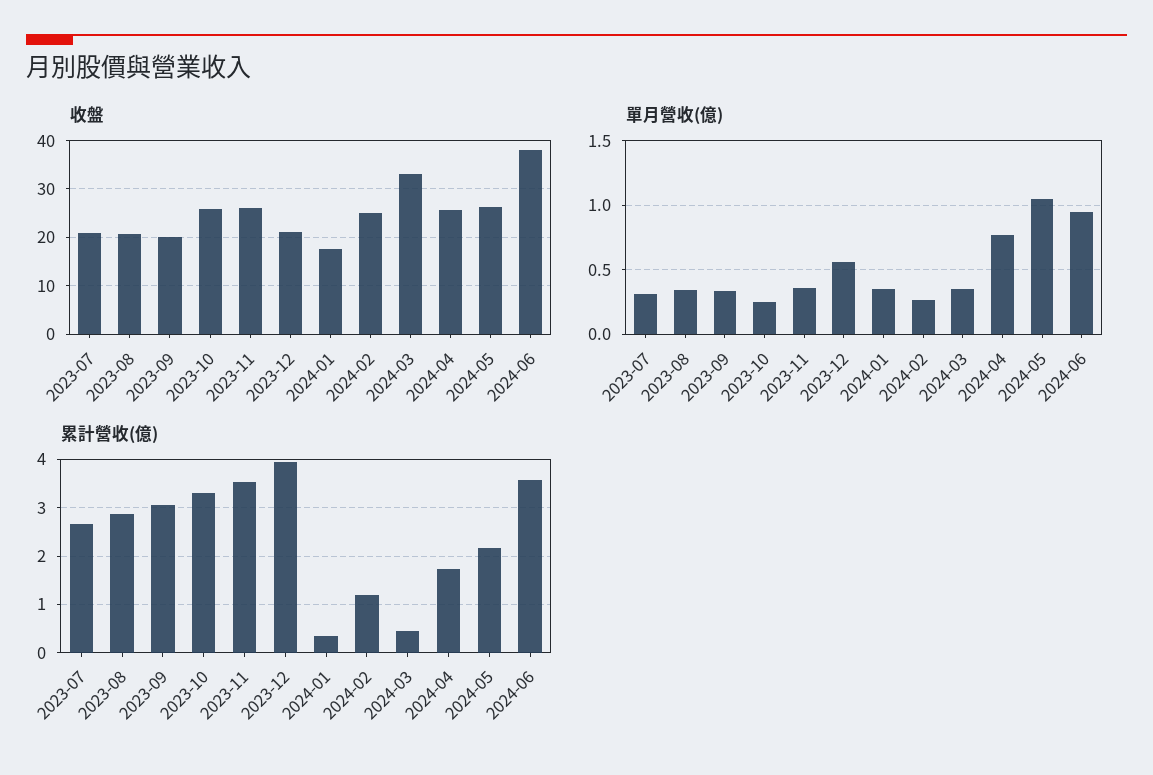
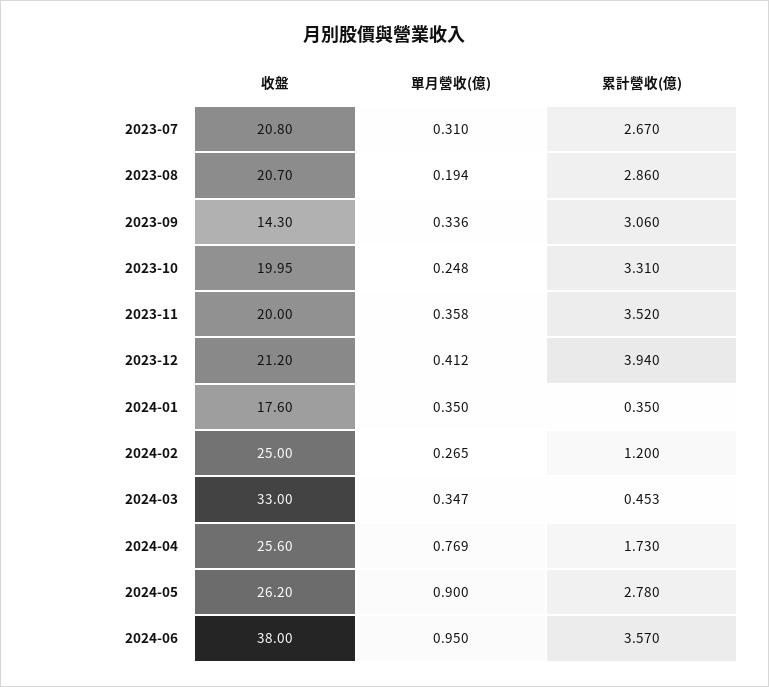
收盤, 2023-09: 20 -> 14.3
收盤, 2023-10: 26 -> 19.95
收盤, 2023-11: 26 -> 20
單月營收(億), 2023-08: 0.35 -> 0.194
單月營收(億), 2023-12: 0.55 -> 0.412
單月營收(億), 2024-05: 1.05 -> 0.9
累計營收(億), 2024-05: 2.2 -> 2.78

